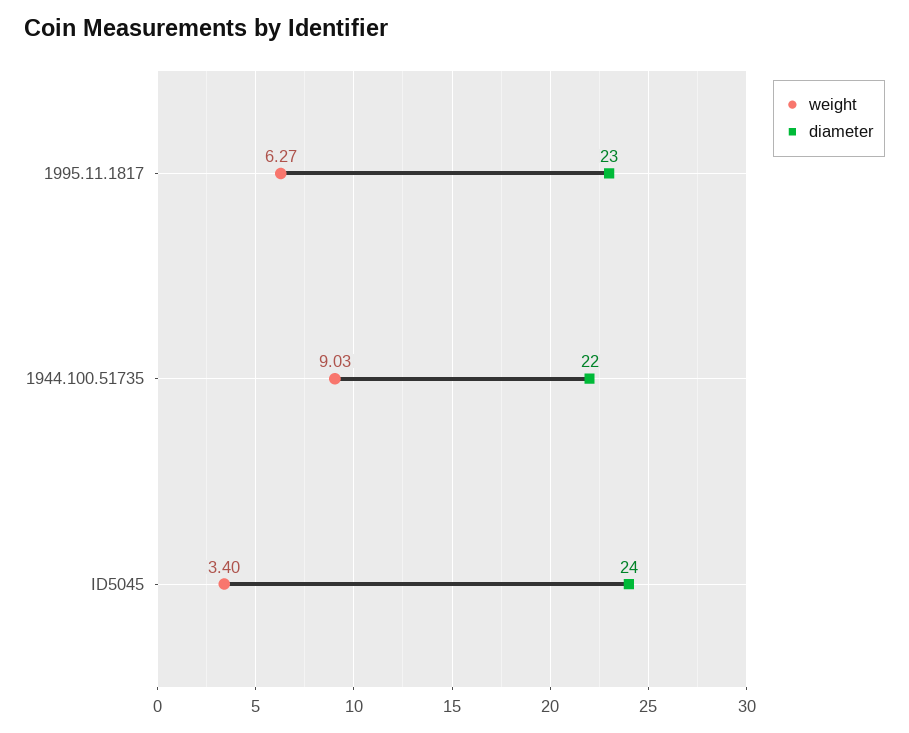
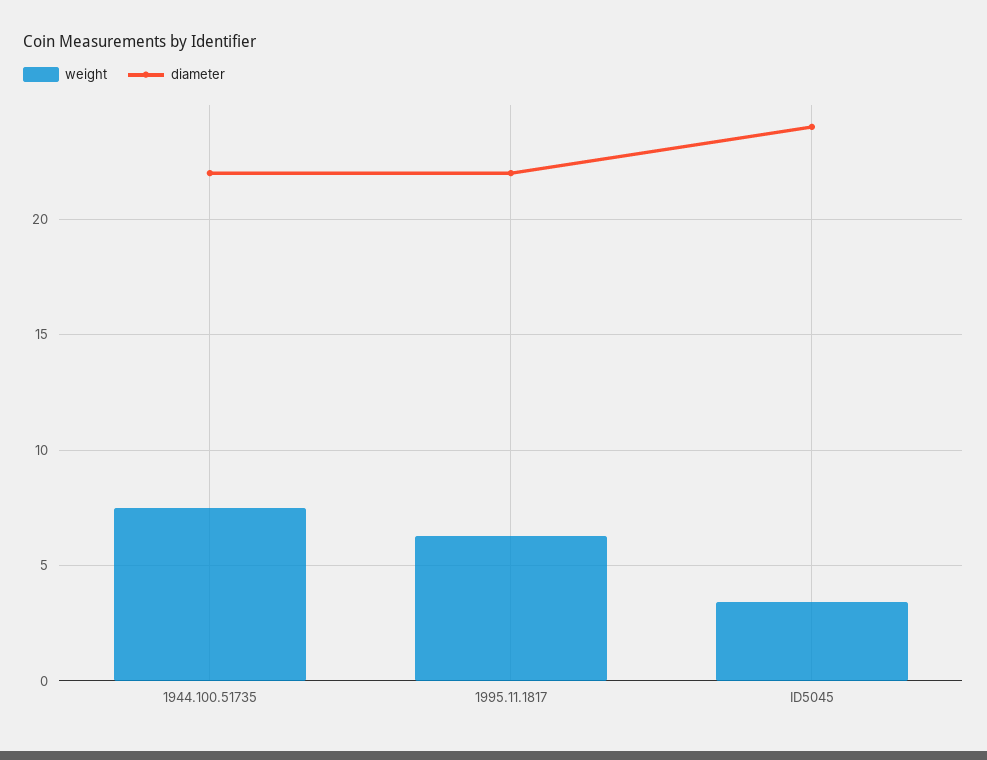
diameter, 1995.11.1817: 23 -> 22
weight, 1944.100.51735: 9.03 -> 7.5

